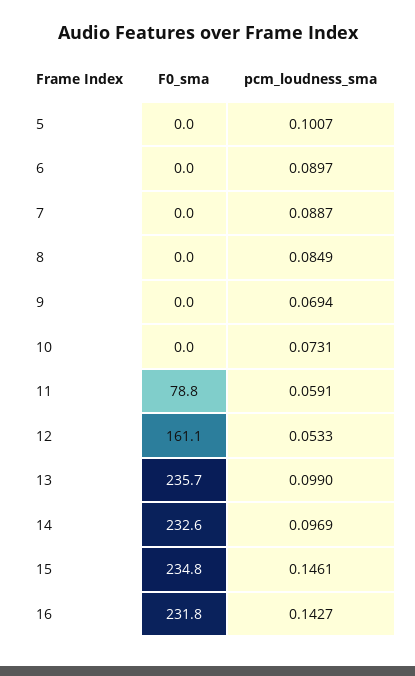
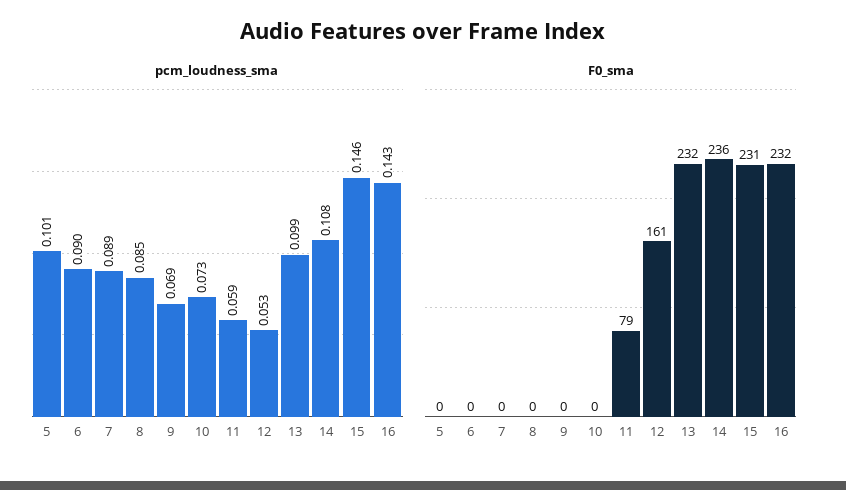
F0_sma, 13: 235.7 -> 232
F0_sma, 14: 232.6 -> 236
pcm_loudness_sma, 14: 0.0969 -> 0.108
F0_sma, 15: 234.8 -> 231

